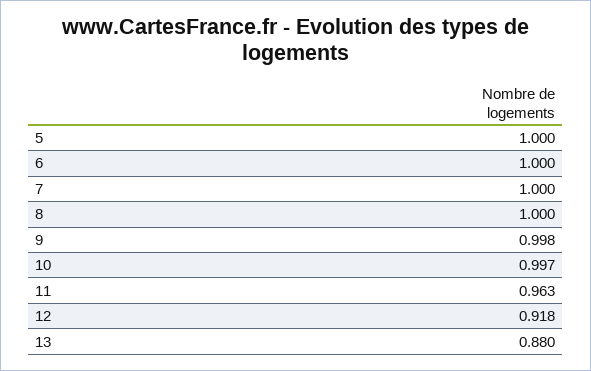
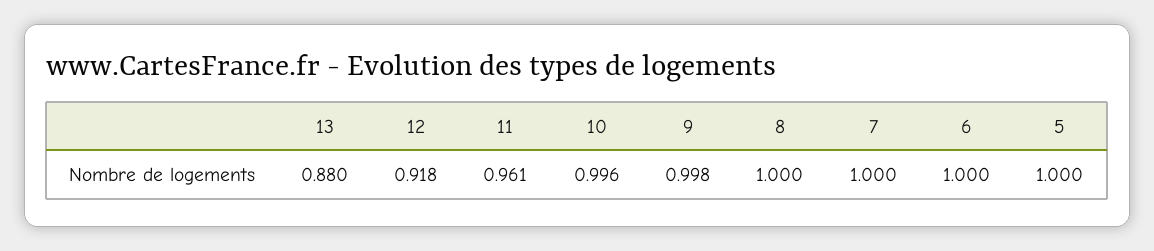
10: 0.997 -> 0.996
11: 0.963 -> 0.961

